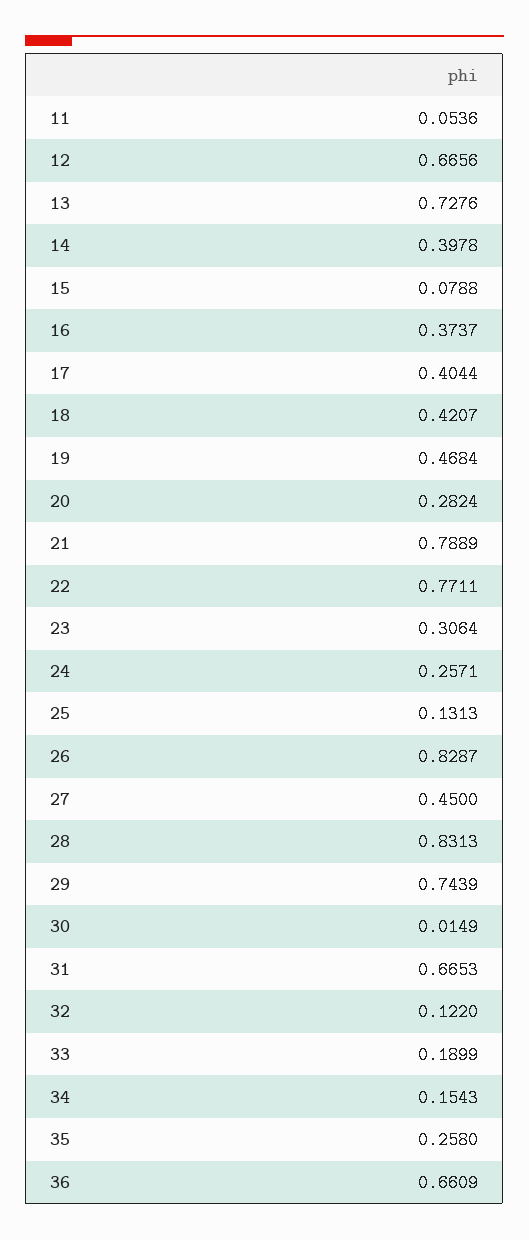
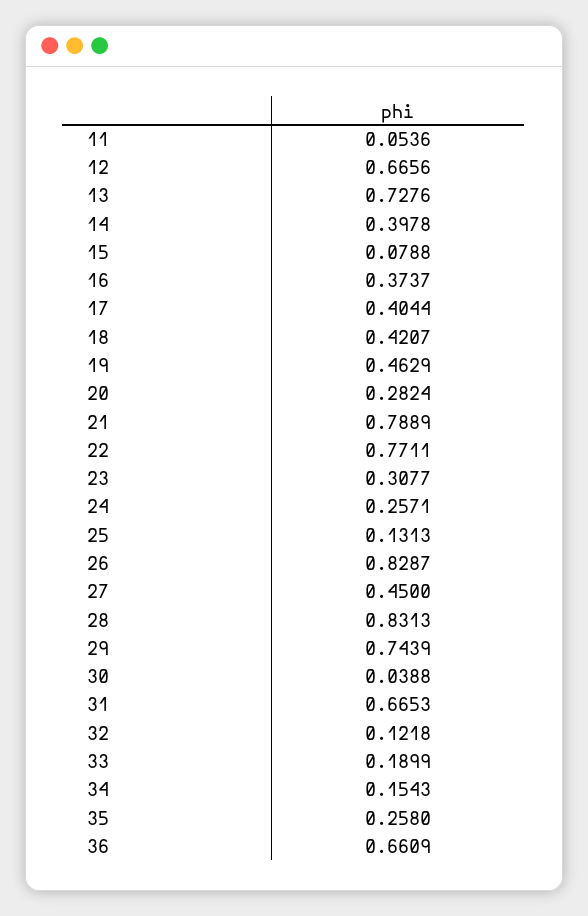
19: 0.4684 -> 0.4629
23: 0.3064 -> 0.3077
30: 0.0149 -> 0.0388
32: 0.122 -> 0.1218

